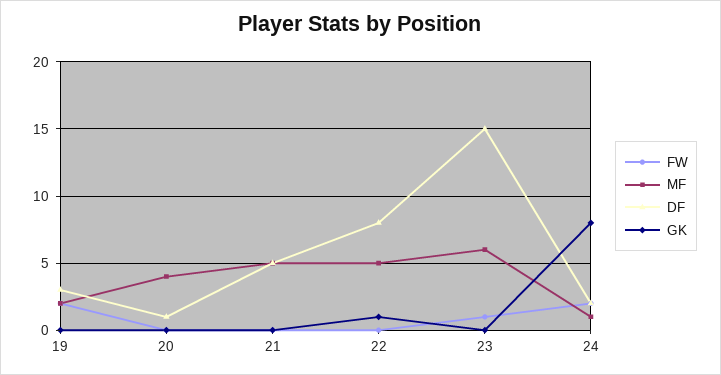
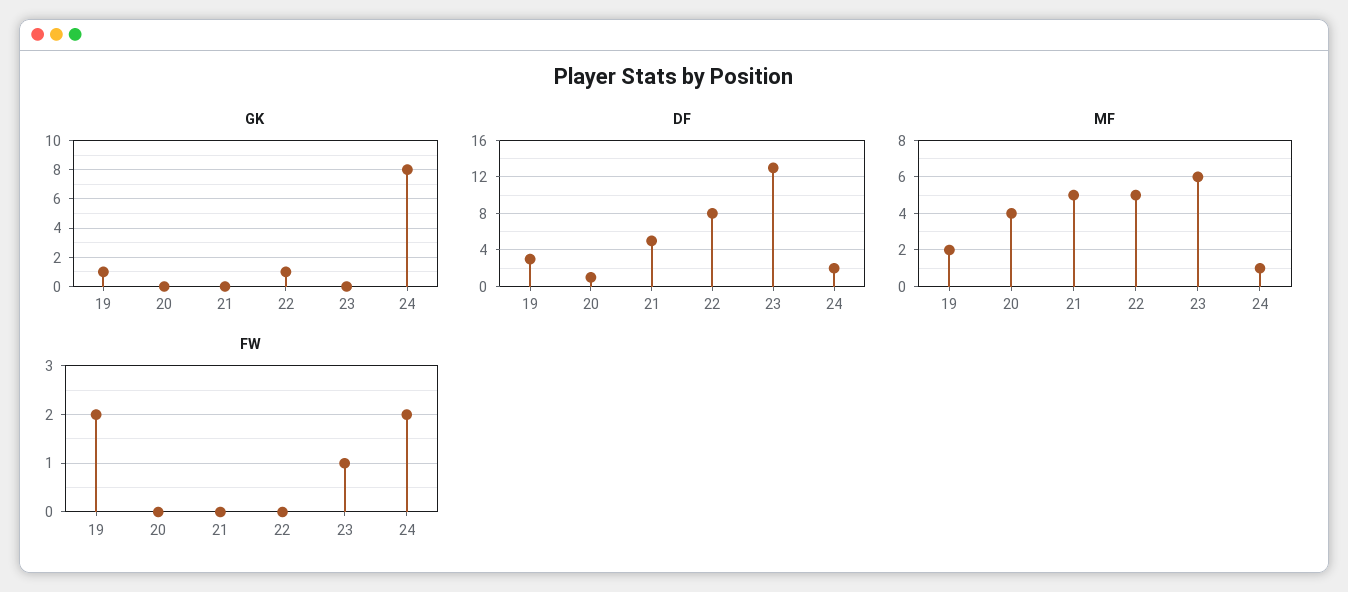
GK, 19: 0 -> 1
DF, 23: 15 -> 13

